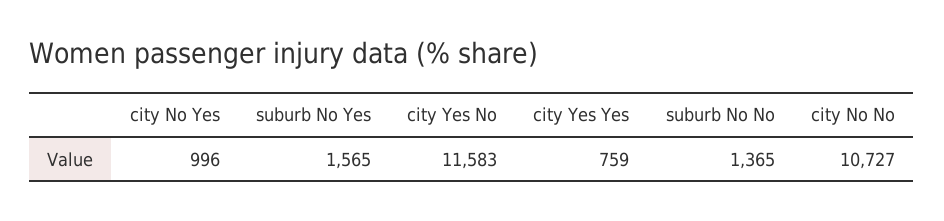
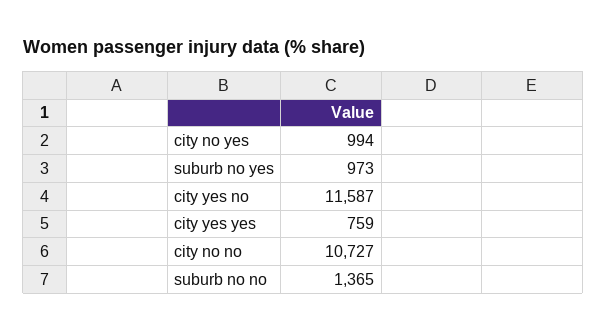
city No Yes: 996 -> 994
suburb No Yes: 1565 -> 973
city Yes No: 11583 -> 11587

